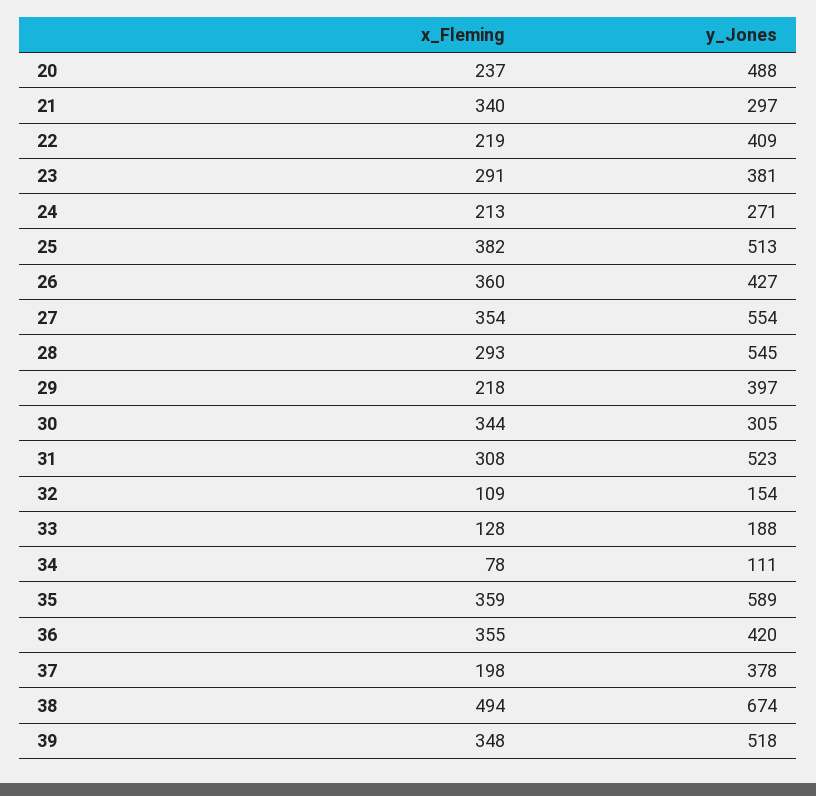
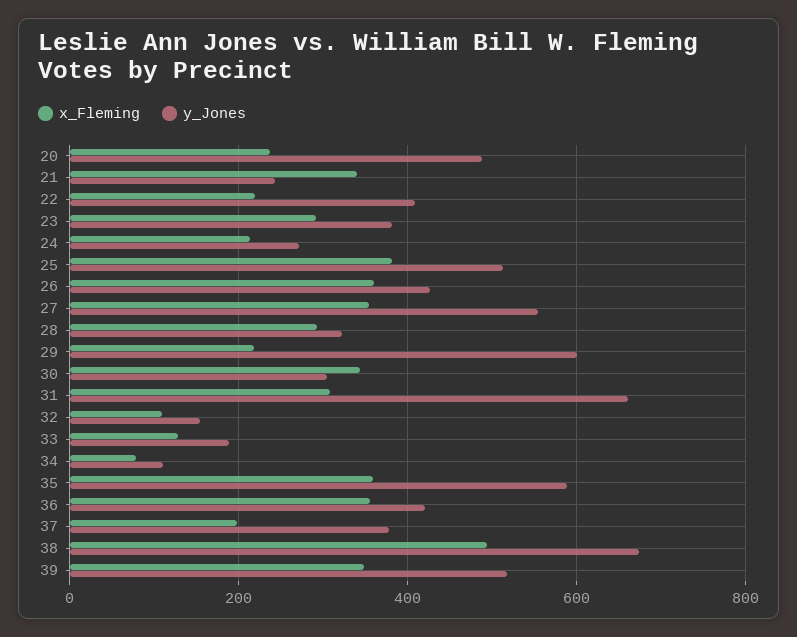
y_Jones, 21: 297 -> 240
y_Jones, 28: 545 -> 320
y_Jones, 29: 397 -> 600
y_Jones, 31: 523 -> 660

